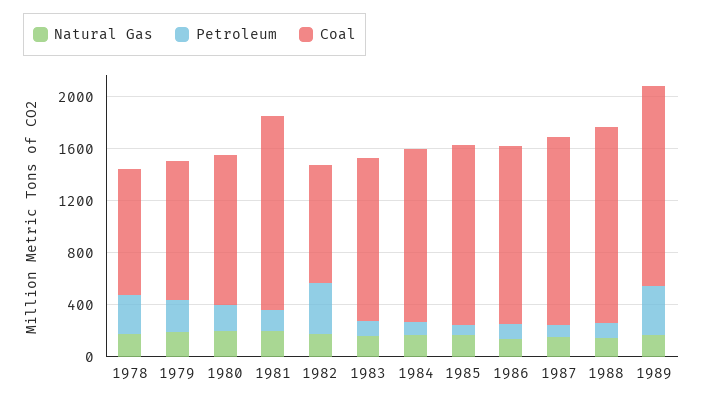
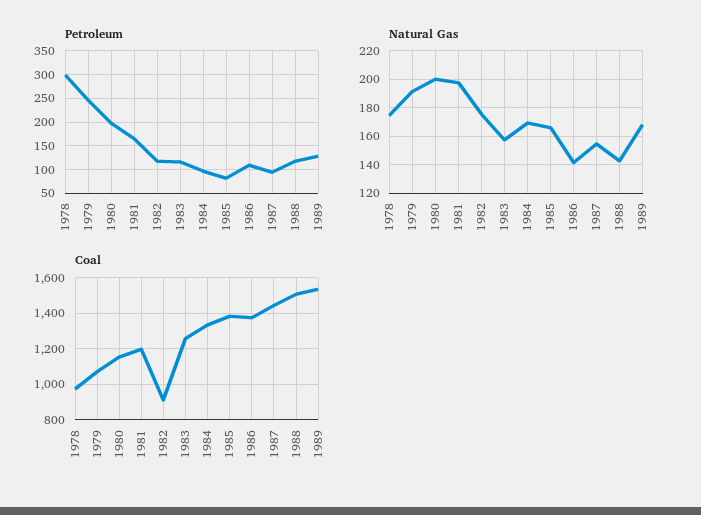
Coal, 1981: 1500 -> 1200
Petroleum, 1982: 400 -> 125
Petroleum, 1989: 400 -> 125

